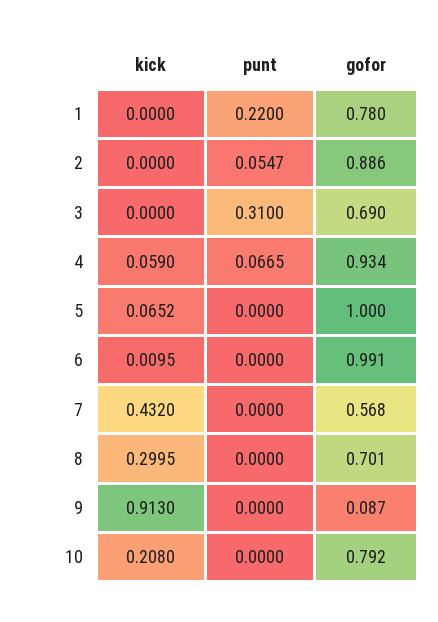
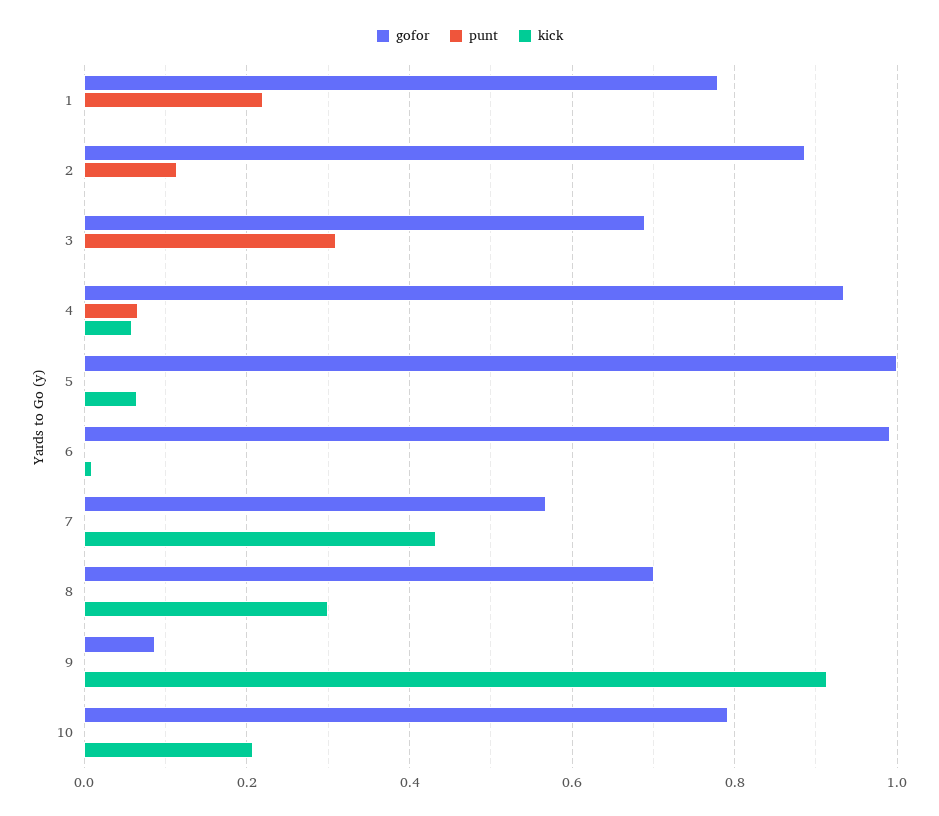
punt, 2: 0.0547 -> 0.12

